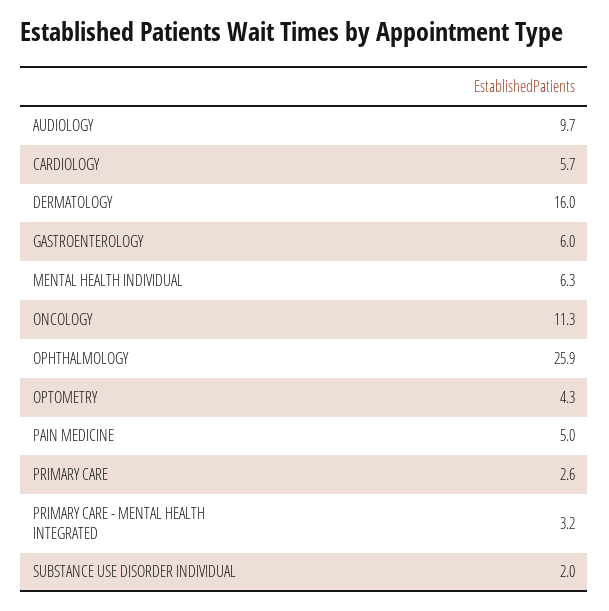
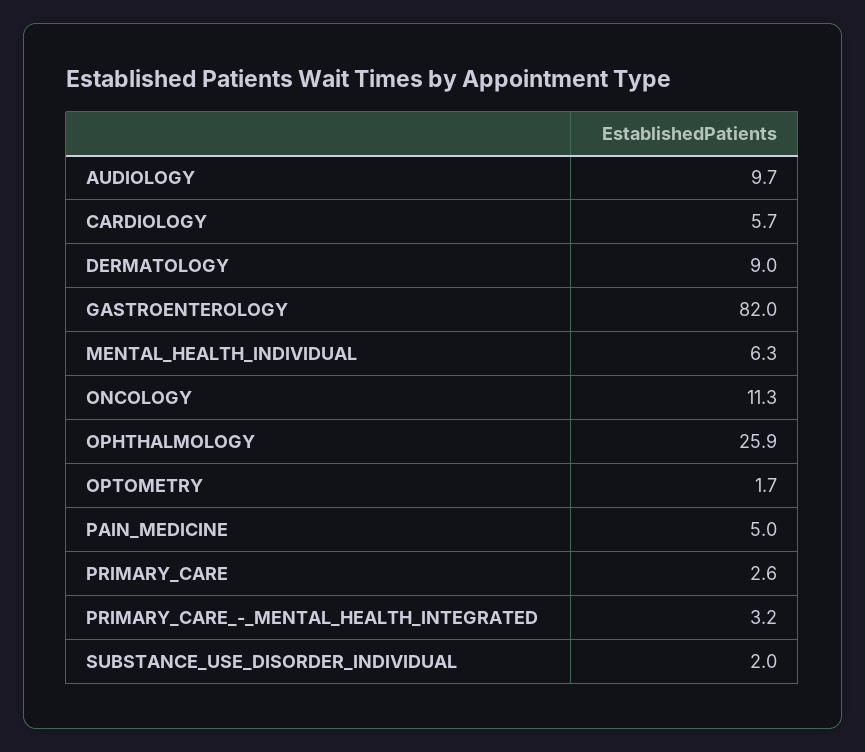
DERMATOLOGY: 16 -> 9
GASTROENTEROLOGY: 6 -> 82
OPTOMETRY: 4.3 -> 1.7

